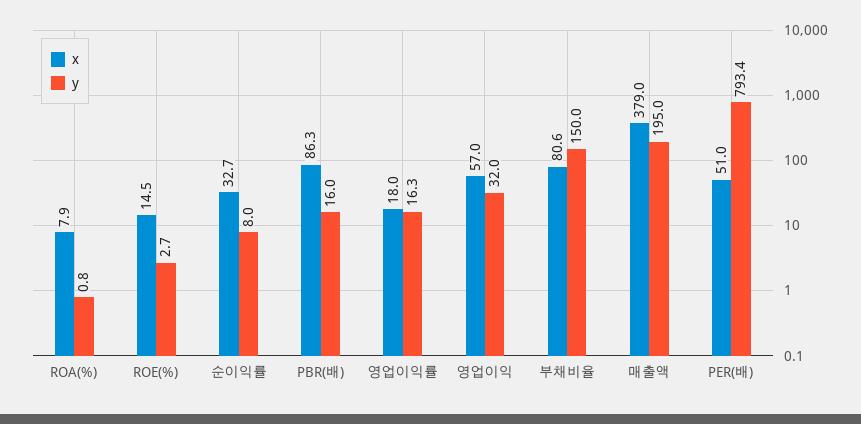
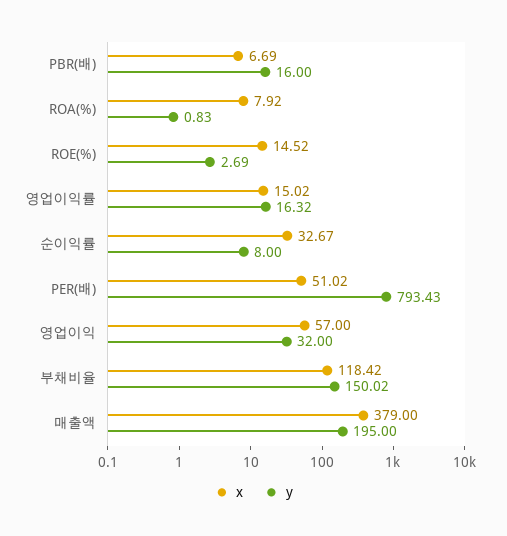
x, PBR(배): 86.3 -> 6.69
x, 영업이익률: 18 -> 15.02
x, 부채비율: 80.6 -> 118.42

